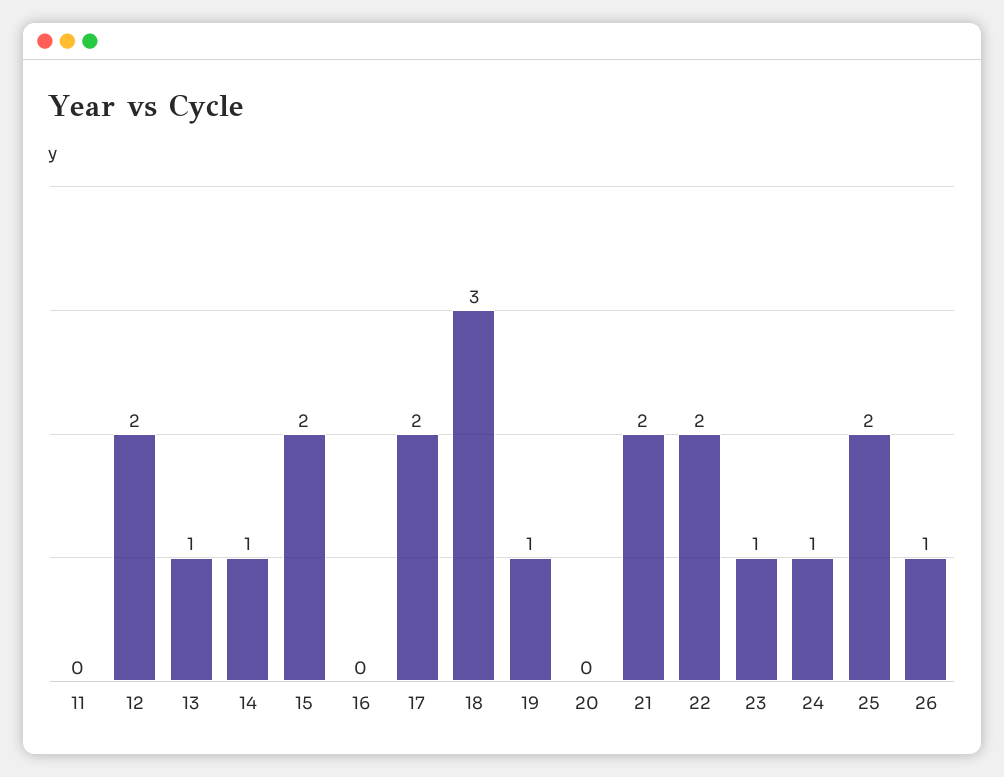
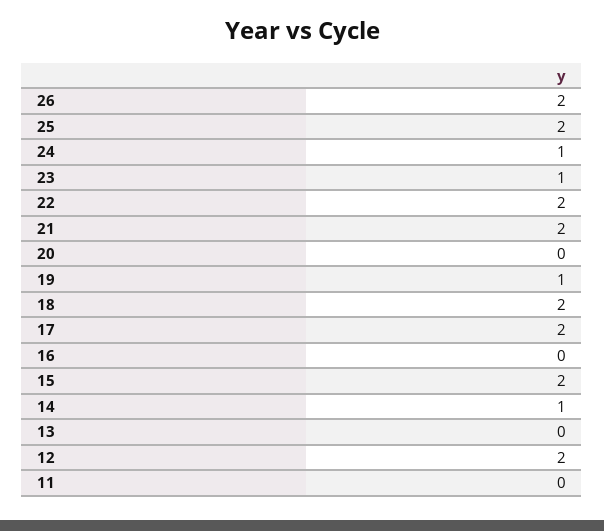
13: 1 -> 0
18: 3 -> 2
26: 1 -> 2

